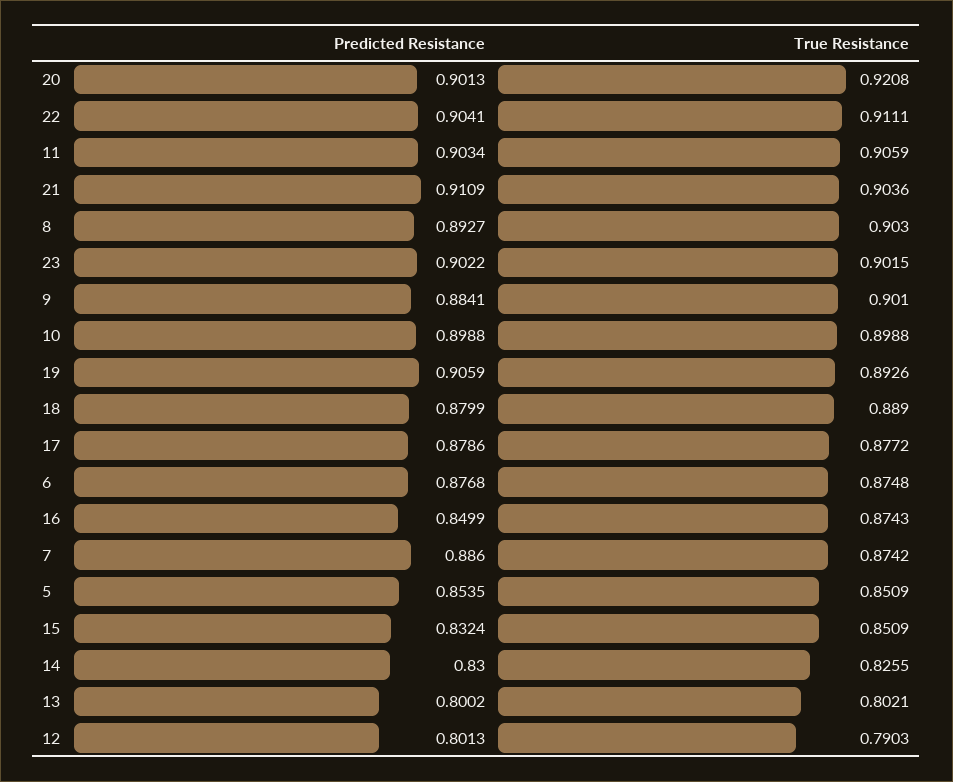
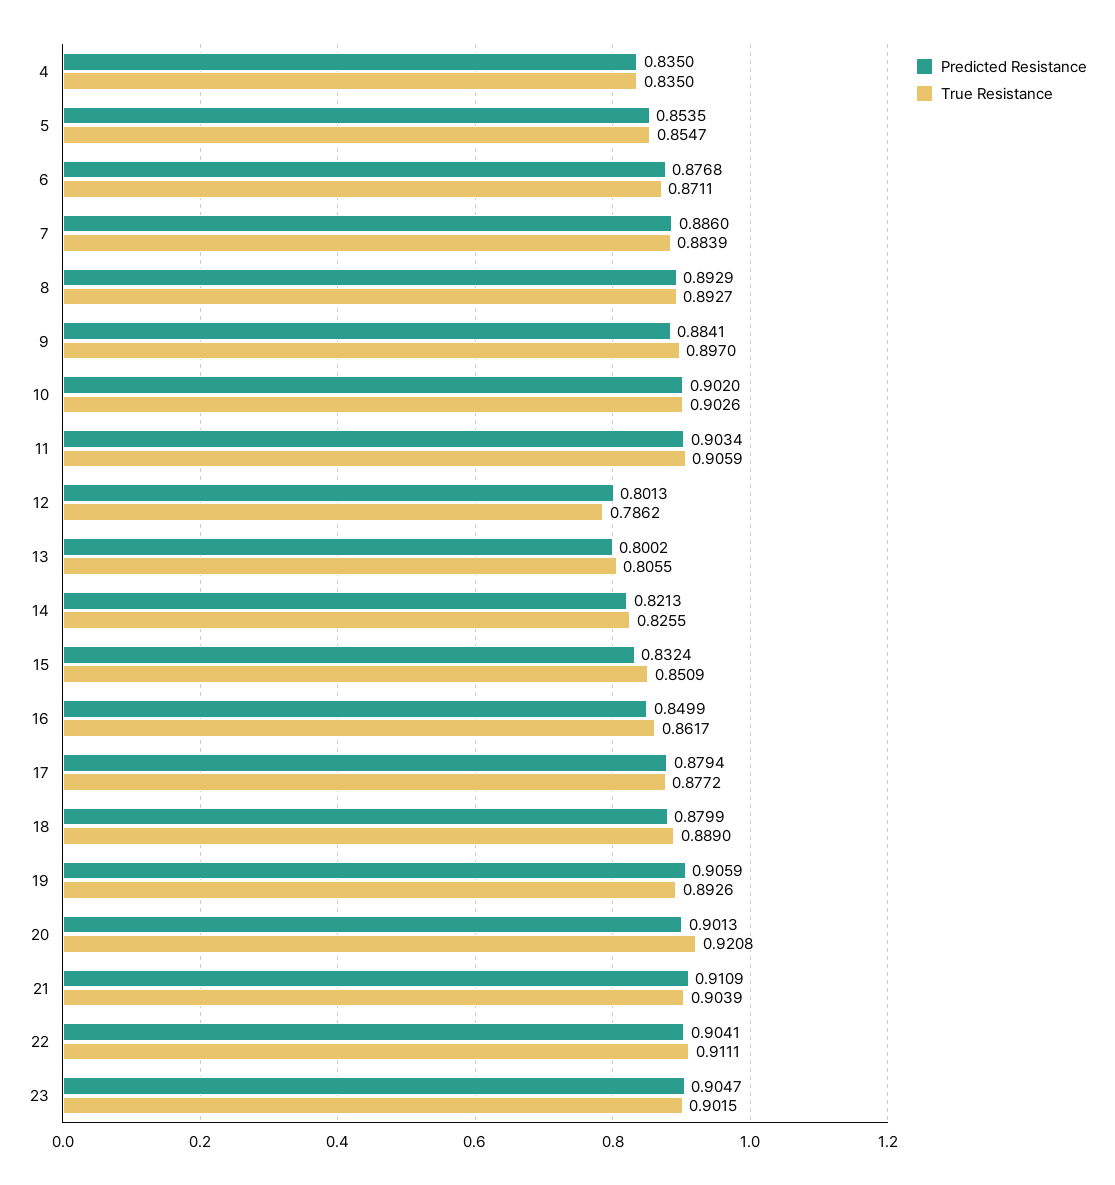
True Resistance, 21: 0.9036 -> 0.9039
Predicted Resistance, 8: 0.8927 -> 0.8929
True Resistance, 8: 0.903 -> 0.8927
Predicted Resistance, 23: 0.9022 -> 0.9047
True Resistance, 9: 0.901 -> 0.897
Predicted Resistance, 10: 0.8988 -> 0.902
True Resistance, 10: 0.8988 -> 0.9026
Predicted Resistance, 17: 0.8786 -> 0.8794
True Resistance, 6: 0.8748 -> 0.8711
True Resistance, 16: 0.8743 -> 0.8617
True Resistance, 7: 0.8742 -> 0.8839
True Resistance, 5: 0.8509 -> 0.8547
Predicted Resistance, 14: 0.83 -> 0.8213
True Resistance, 13: 0.8021 -> 0.8055
True Resistance, 12: 0.7903 -> 0.7862
Predicted Resistance, 4: none -> 0.835
True Resistance, 4: none -> 0.835

